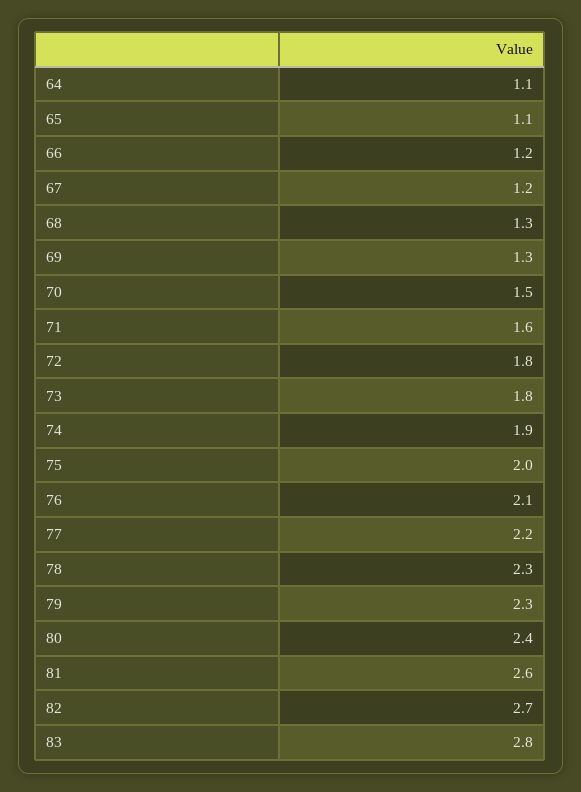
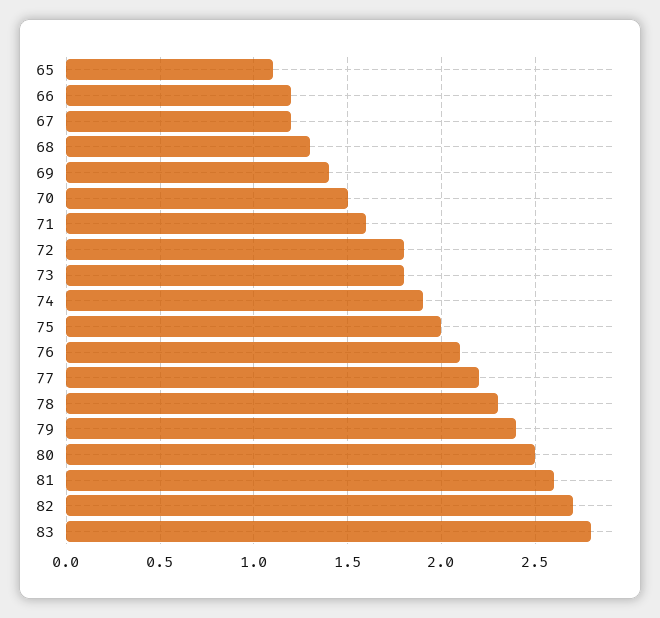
64: 1.1 -> none
69: 1.3 -> 1.4
79: 2.3 -> 2.4
80: 2.4 -> 2.5

